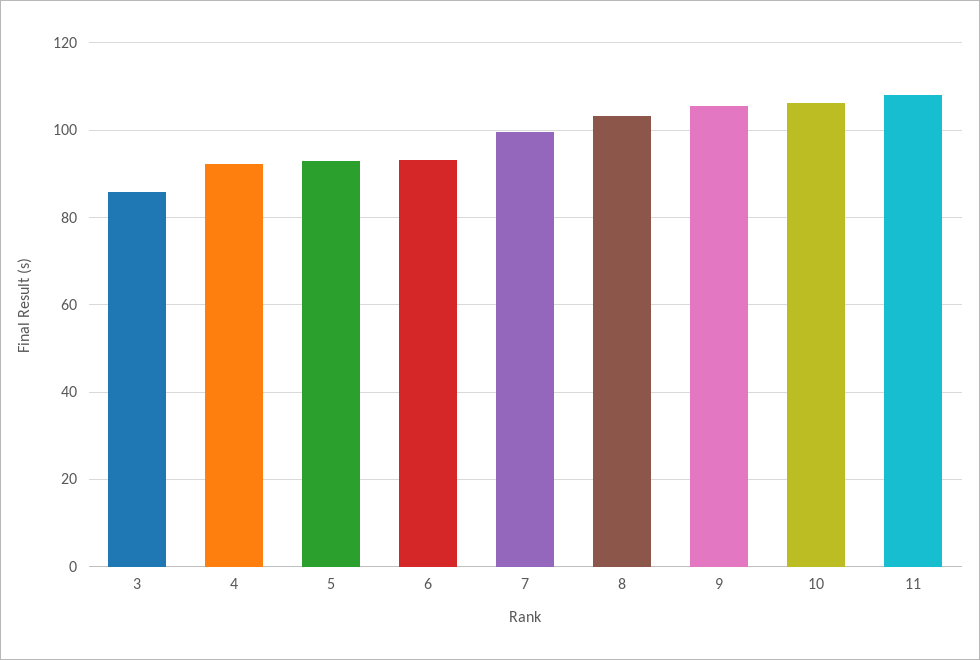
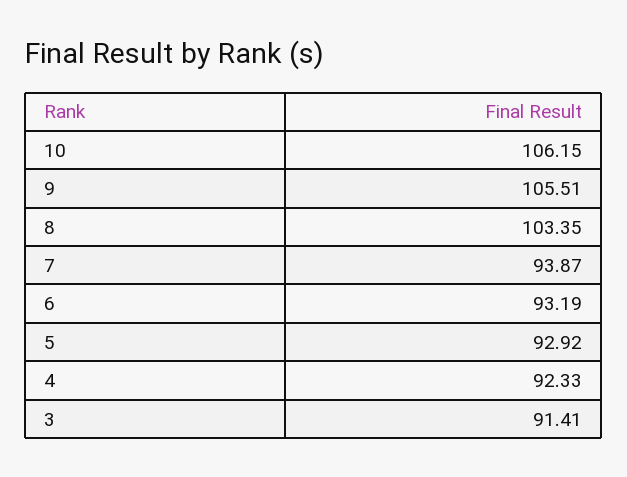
3: 86 -> 91.41
7: 100 -> 93.87
11: 108 -> none

